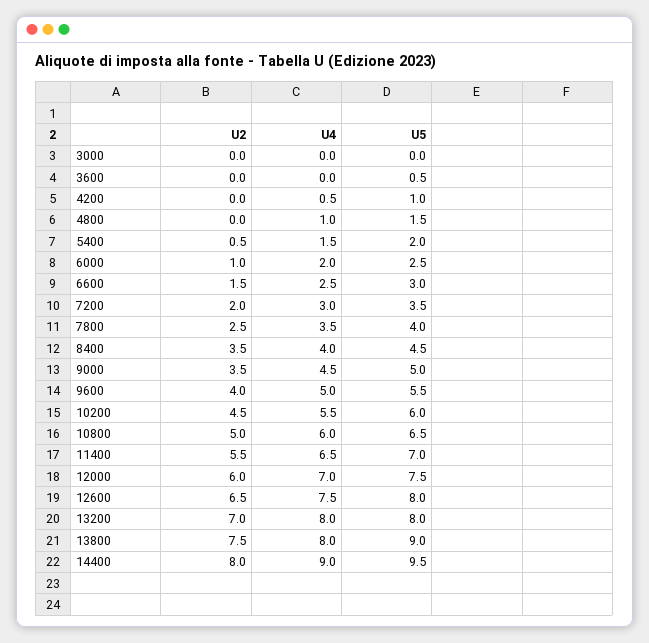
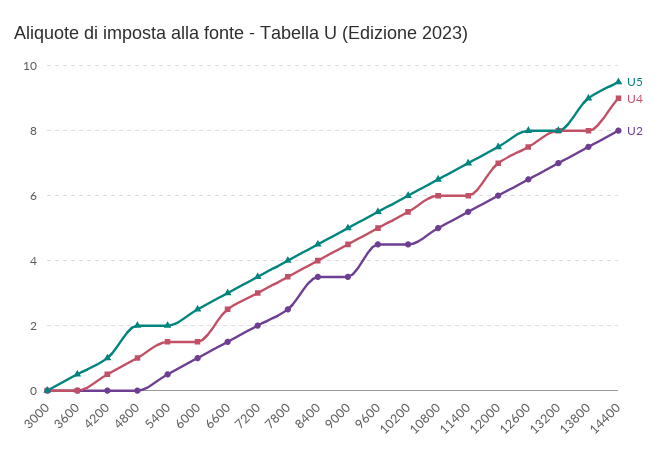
U5, 4800: 1.5 -> 2
U4, 6000: 2 -> 1.5
U2, 9600: 4 -> 4.5
U4, 11400: 6.5 -> 6

